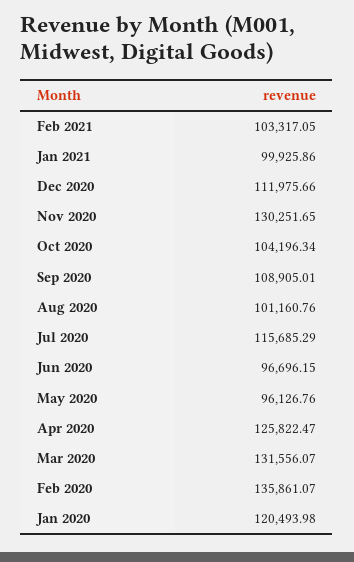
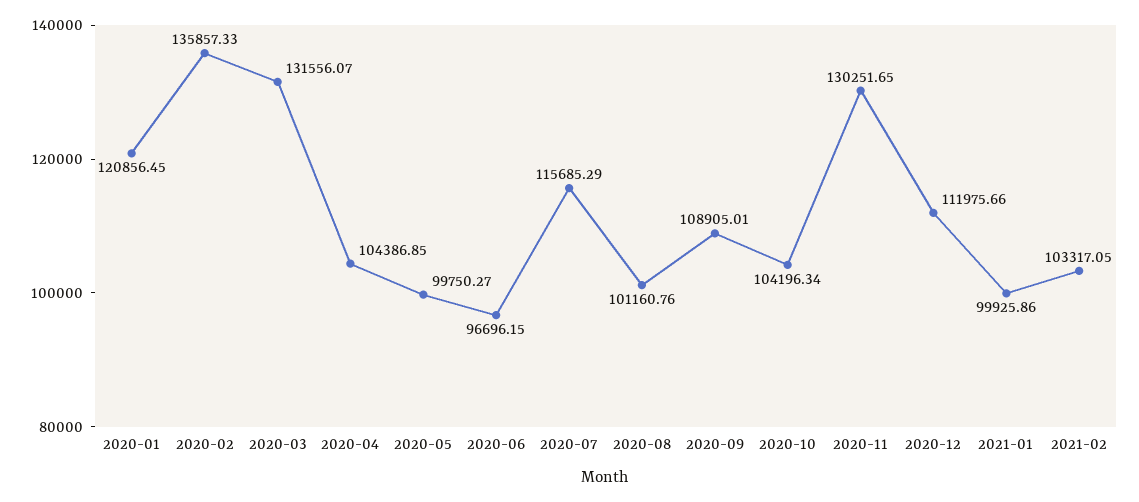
May 2020: 96126.76 -> 99750.27
Apr 2020: 125822.47 -> 104386.85
Feb 2020: 135861.07 -> 135857.33
Jan 2020: 120493.98 -> 120856.45

